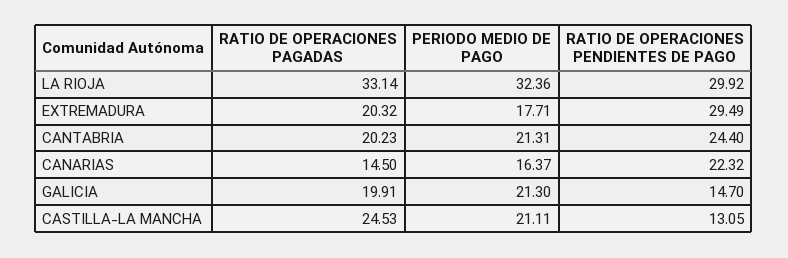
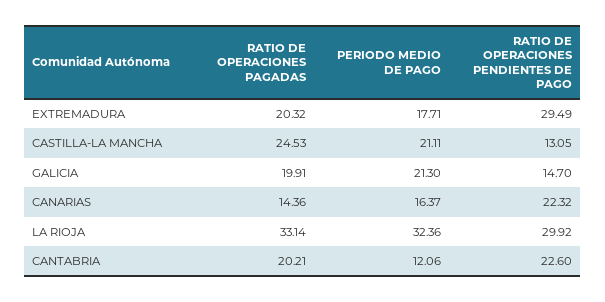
RATIO DE OPERACIONES PAGADAS, CANTABRIA: 20.23 -> 20.21
PERIODO MEDIO DE PAGO, CANTABRIA: 21.31 -> 12.06
RATIO DE OPERACIONES PENDIENTES DE PAGO, CANTABRIA: 24.4 -> 22.6
RATIO DE OPERACIONES PAGADAS, CANARIAS: 14.5 -> 14.36

